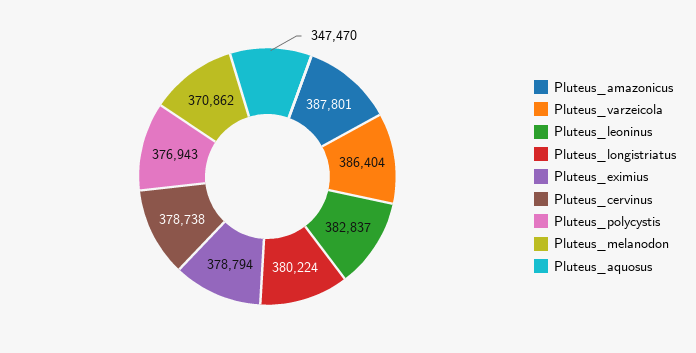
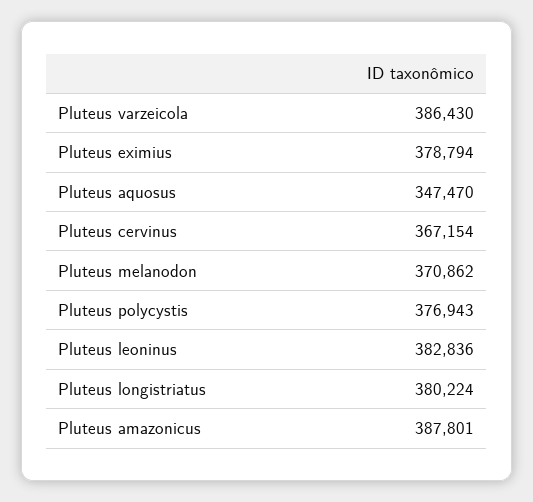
Pluteus_varzeicola: 386404 -> 386430
Pluteus_leoninus: 382837 -> 382836
Pluteus_cervinus: 378738 -> 367154

